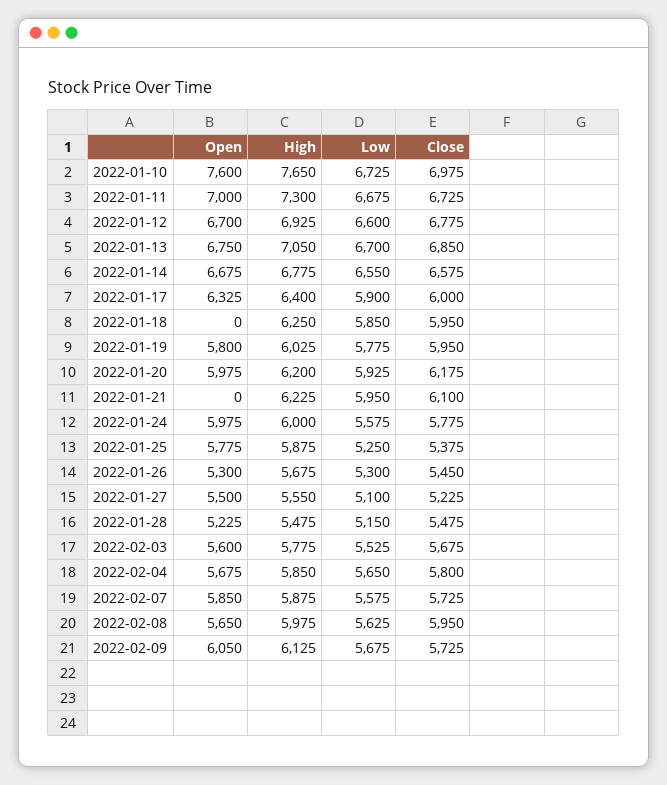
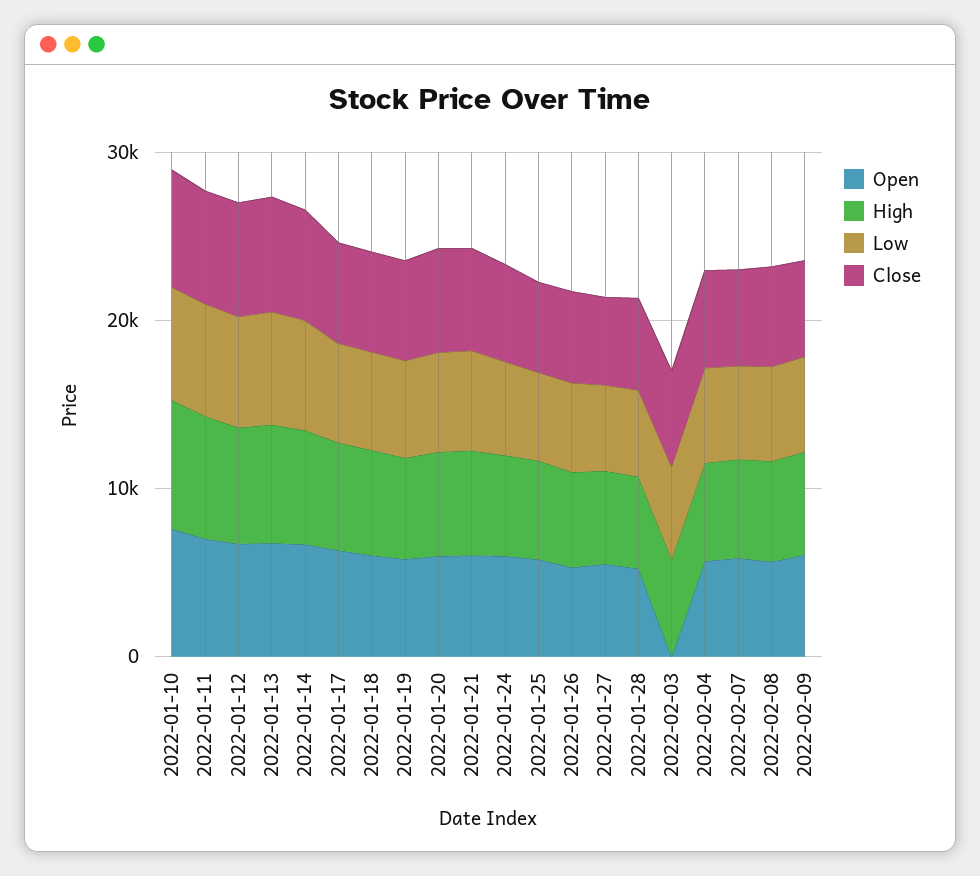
Open, 2022-01-18: 0 -> 6000
Open, 2022-01-21: 0 -> 6000
Open, 2022-02-03: 5600 -> 0

